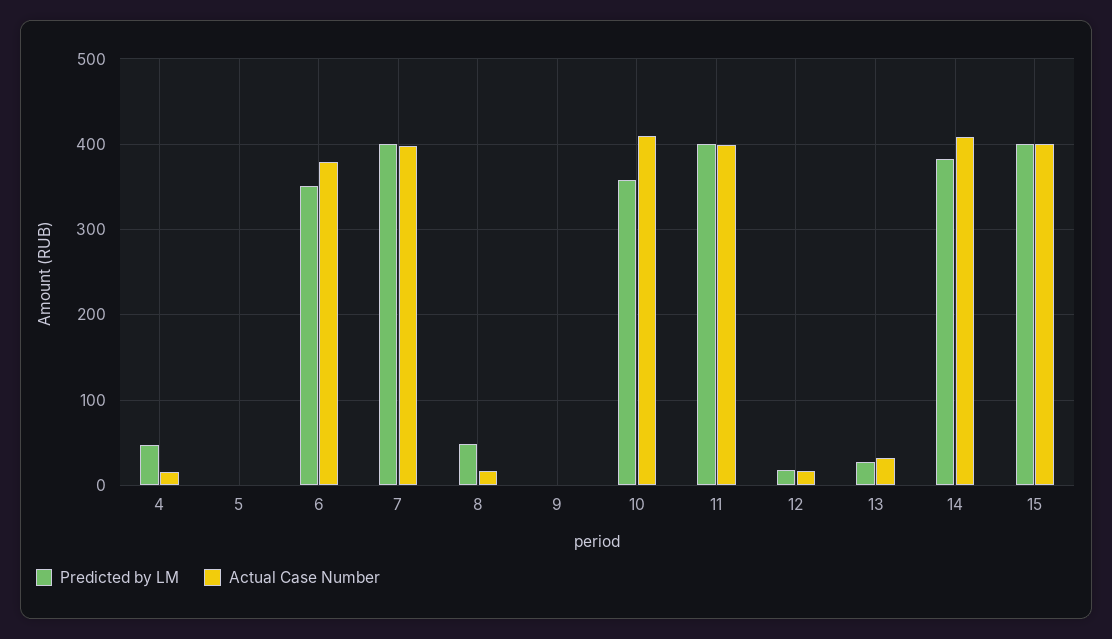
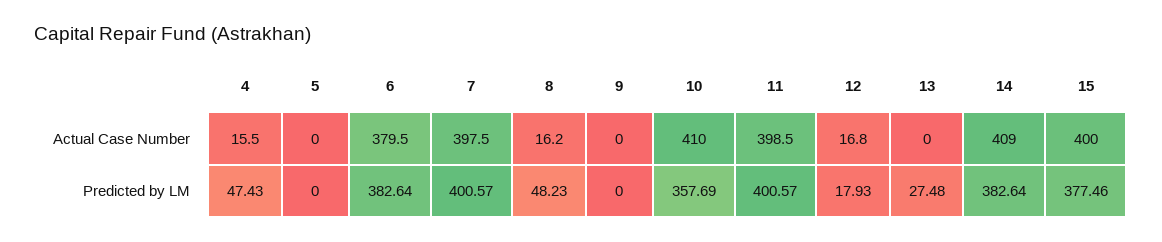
Predicted by LM, 6: 350 -> 382.64
Actual Case Number, 13: 30 -> 0
Predicted by LM, 15: 400 -> 377.46

